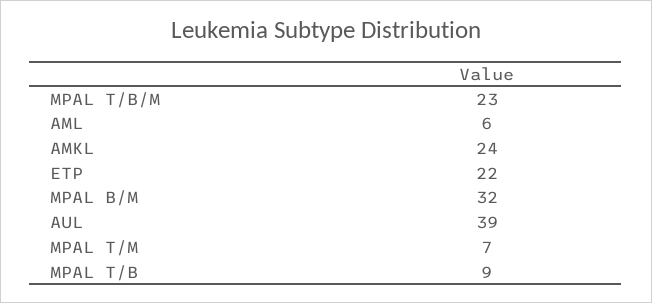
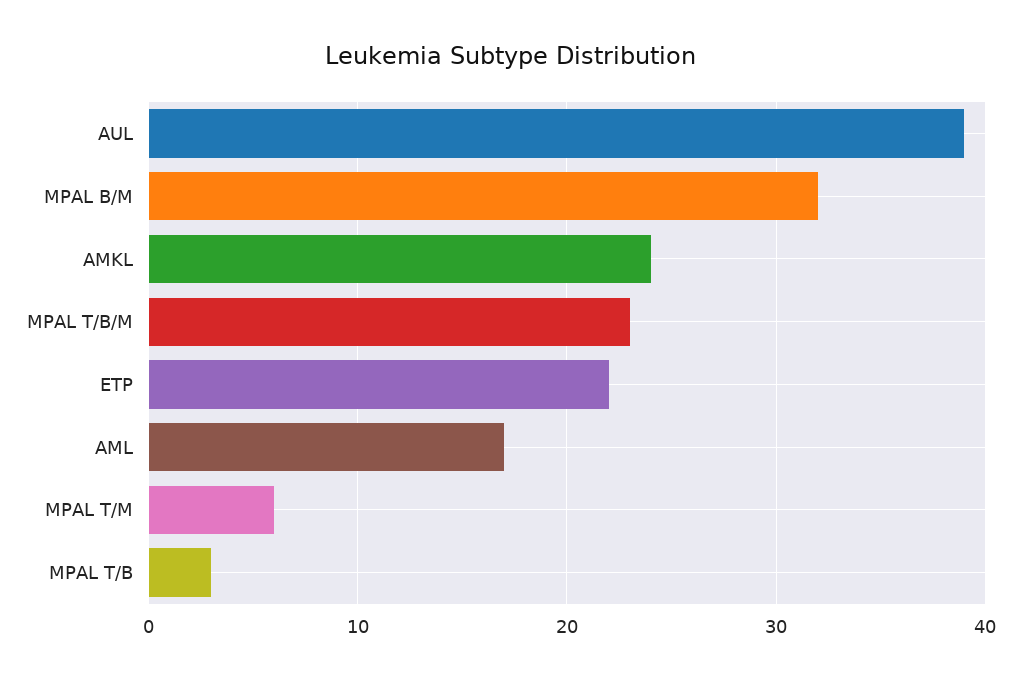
AML: 6 -> 17
MPAL T/M: 7 -> 6
MPAL T/B: 9 -> 3

